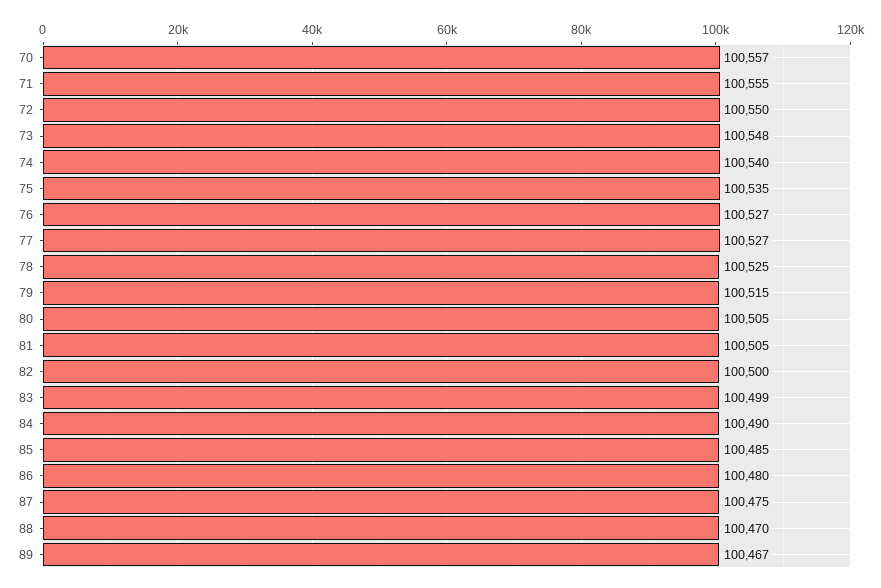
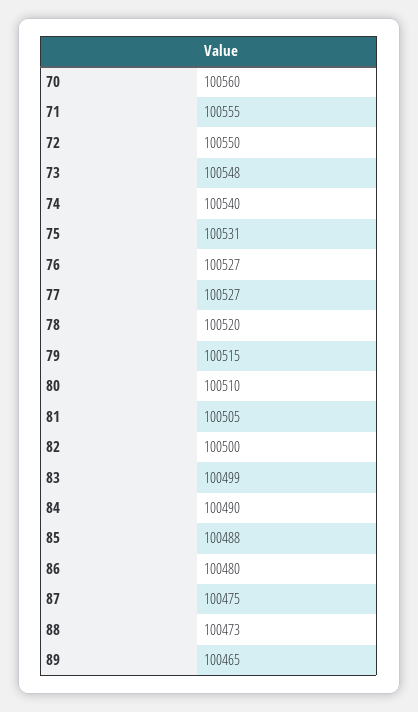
70: 100557 -> 100560
75: 100535 -> 100531
78: 100525 -> 100520
80: 100505 -> 100510
85: 100485 -> 100488
88: 100470 -> 100473
89: 100467 -> 100465

